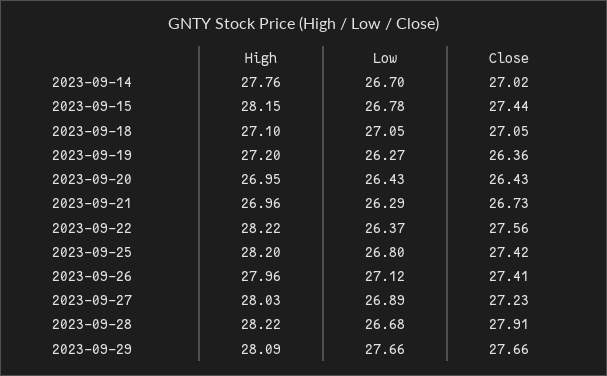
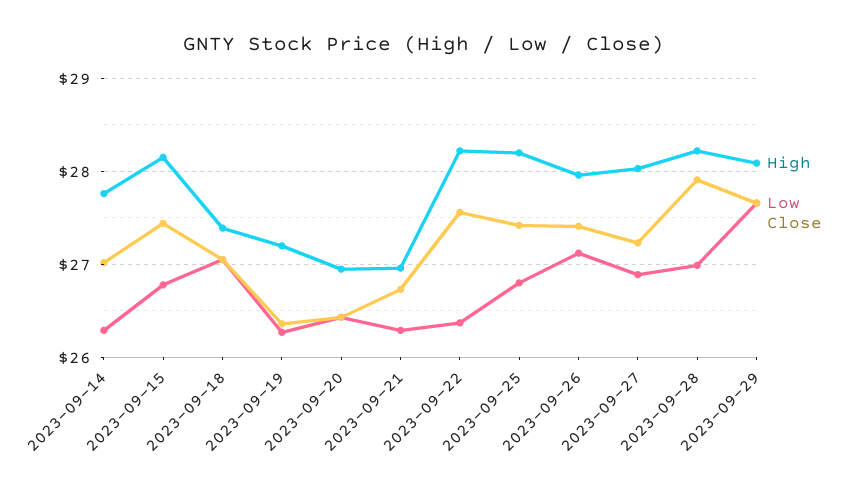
Low, 2023-09-14: 26.7 -> 26.3
High, 2023-09-18: 27.1 -> 27.4
Low, 2023-09-28: 26.68 -> 27

